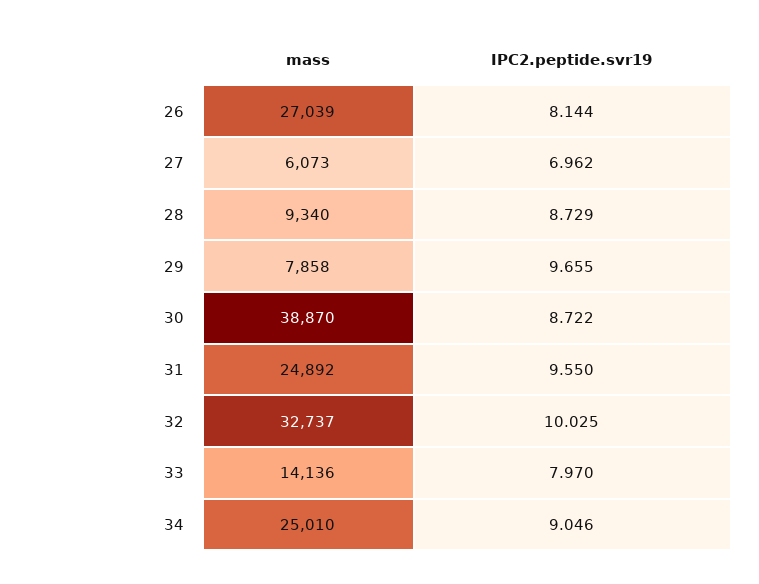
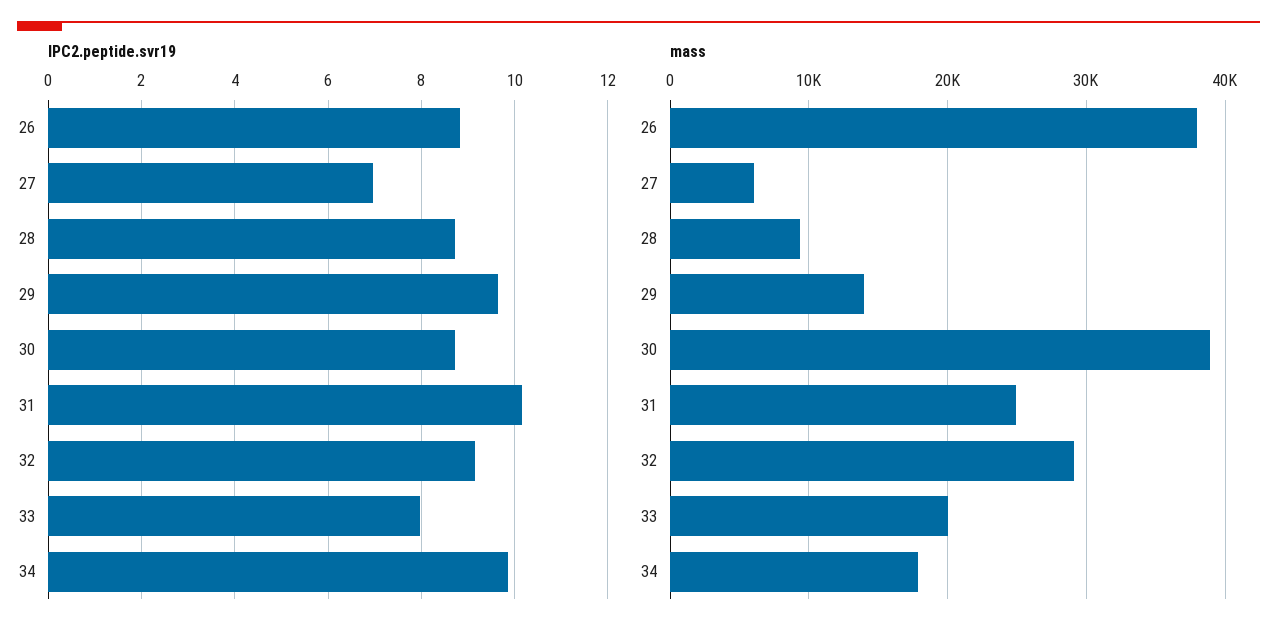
mass, 26: 27039 -> 38000
IPC2.peptide.svr19, 26: 8.144 -> 8.8
mass, 29: 7858 -> 14000
IPC2.peptide.svr19, 31: 9.55 -> 10.2
mass, 32: 32737 -> 29000
IPC2.peptide.svr19, 32: 10.025 -> 9.2
mass, 33: 14136 -> 20000
mass, 34: 25010 -> 18000
IPC2.peptide.svr19, 34: 9.046 -> 9.8

